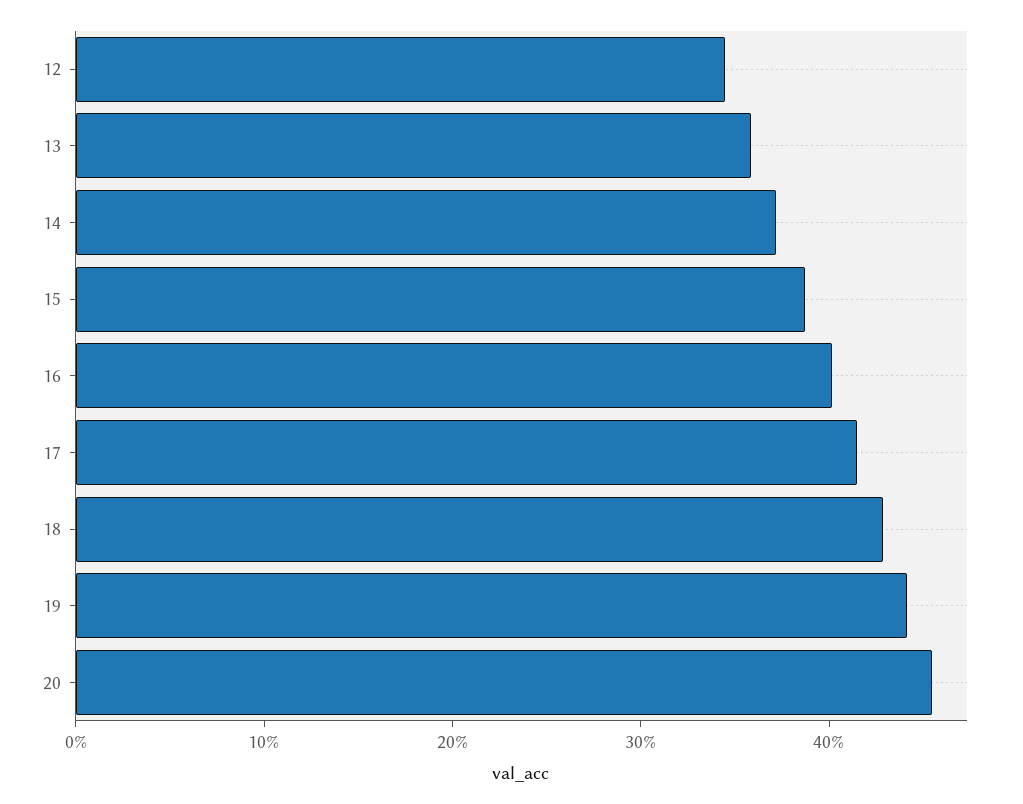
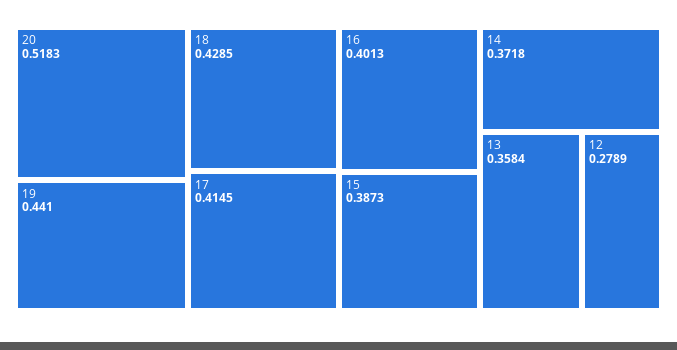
12: 0.34 -> 0.2789
20: 0.46 -> 0.5183

